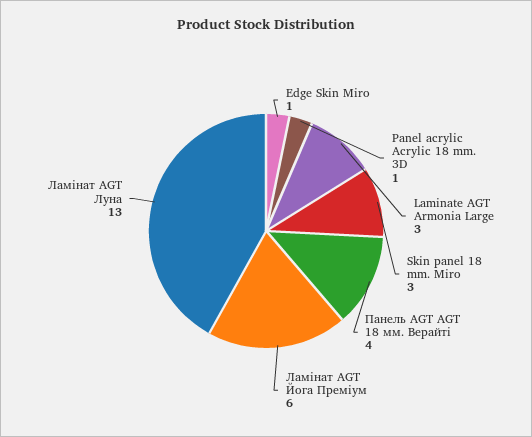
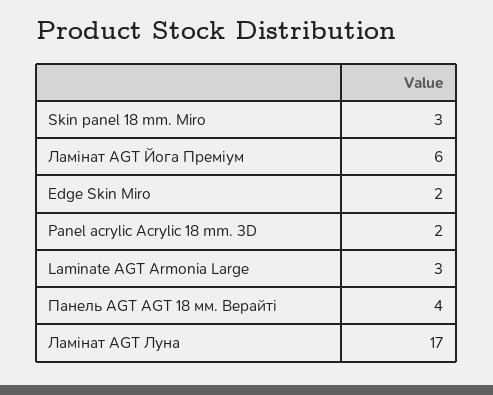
Edge Skin Miro: 1 -> 2
Panel acrylic Acrylic 18 mm. 3D: 1 -> 2
Ламінат AGT Луна: 13 -> 17

